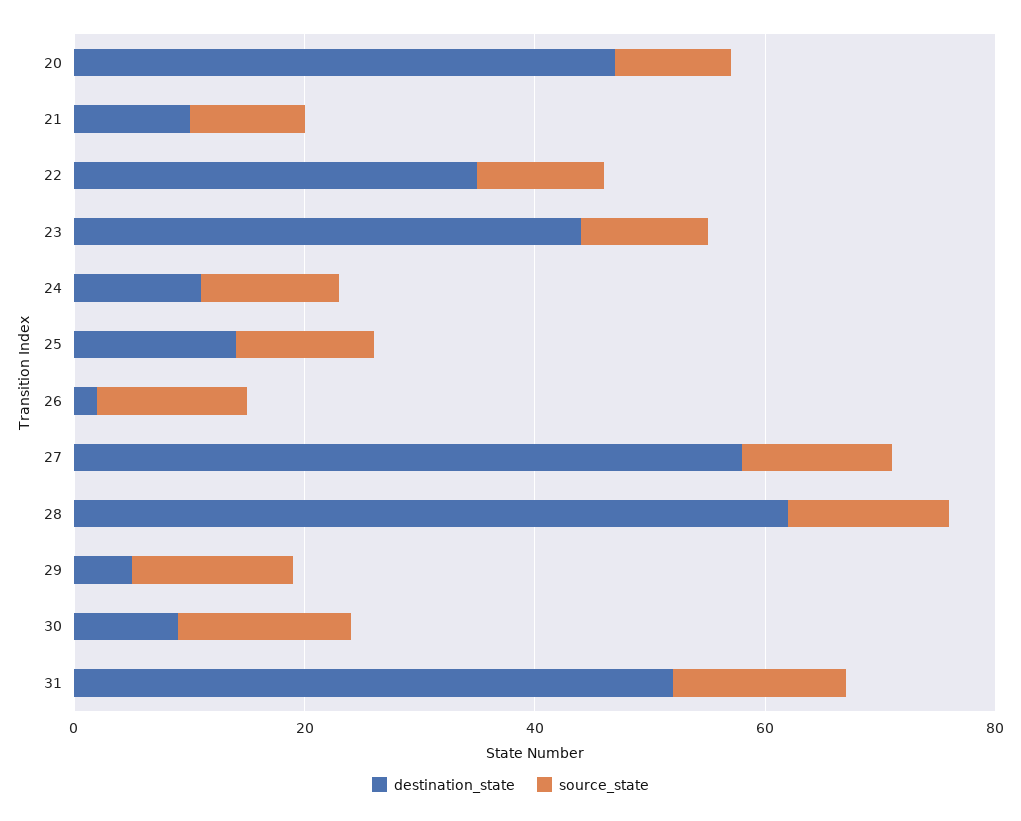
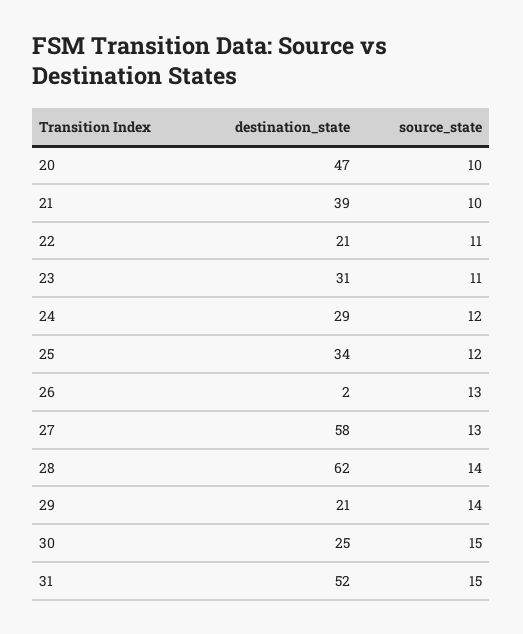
destination_state, 21: 10 -> 39
destination_state, 22: 35 -> 21
destination_state, 23: 45 -> 31
destination_state, 24: 10 -> 29
destination_state, 25: 15 -> 34
destination_state, 29: 5 -> 21
destination_state, 30: 10 -> 25

